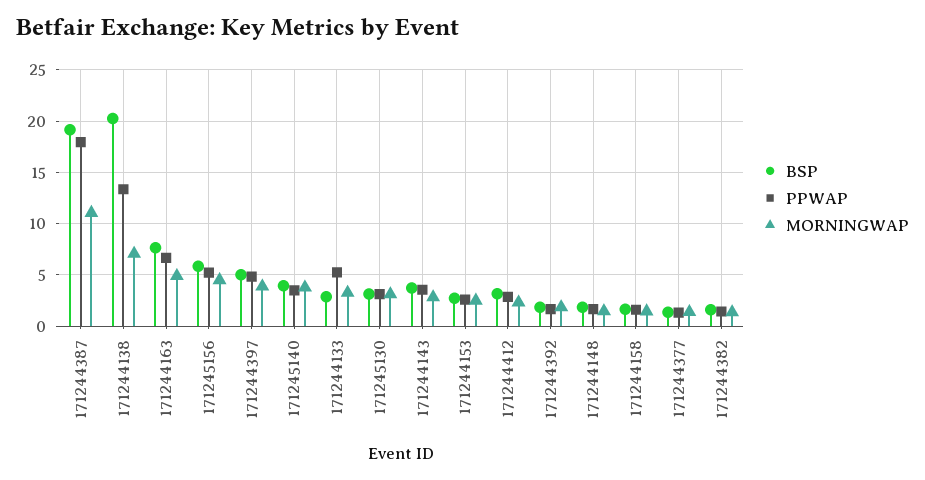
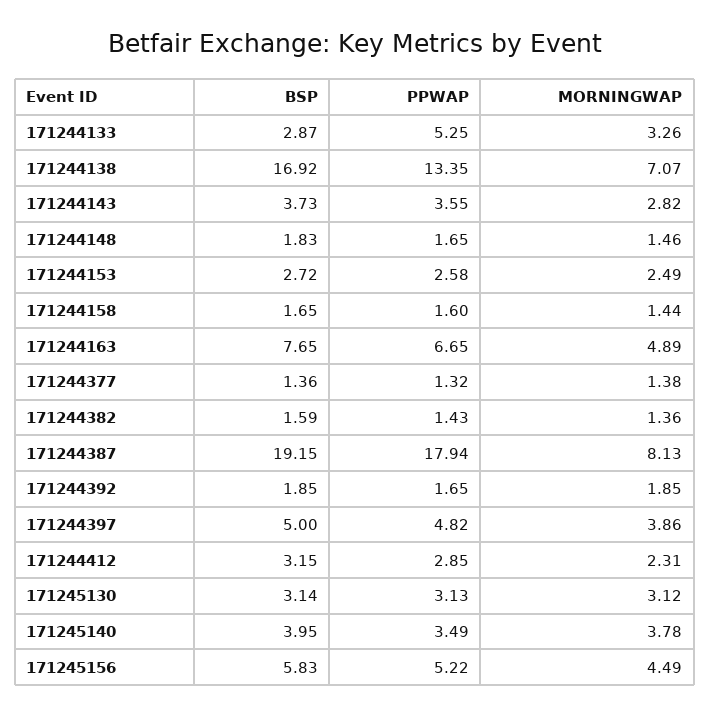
MORNINGWAP, 171244387: 11 -> 8.13
BSP, 171244138: 20 -> 16.92

